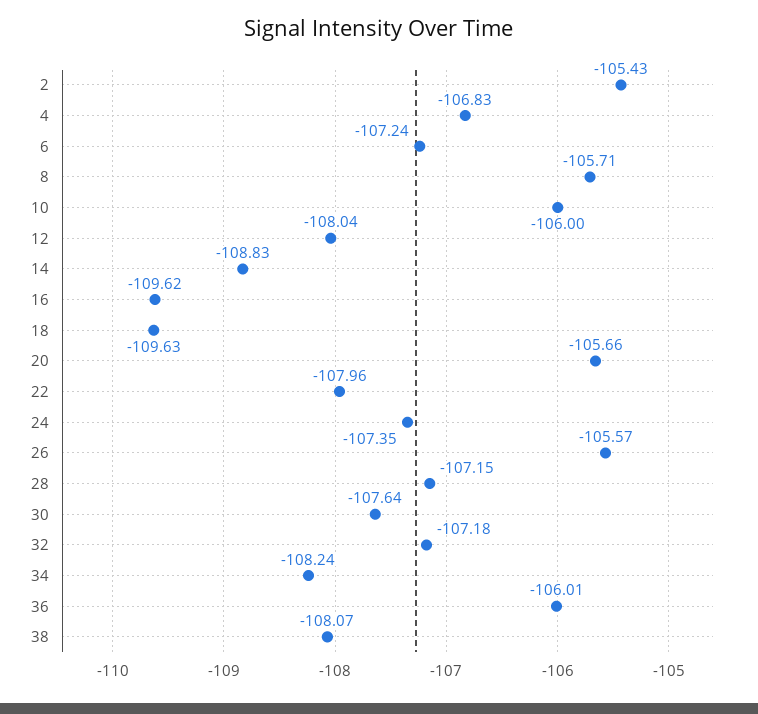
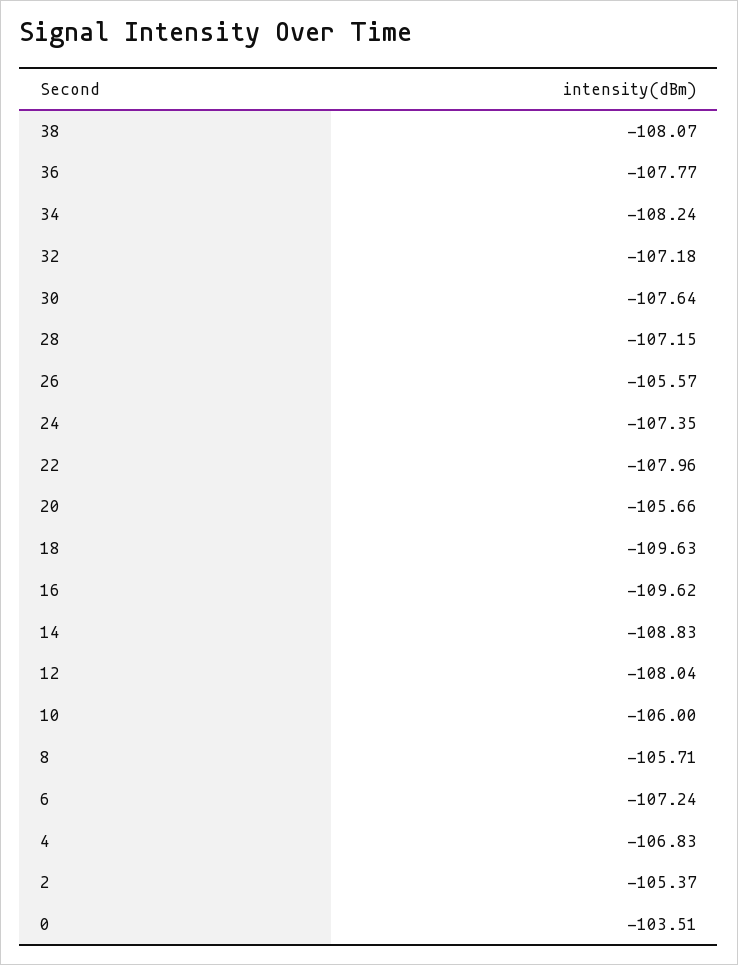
2: -105.43 -> -105.37
36: -106.01 -> -107.77
0: none -> -103.51

